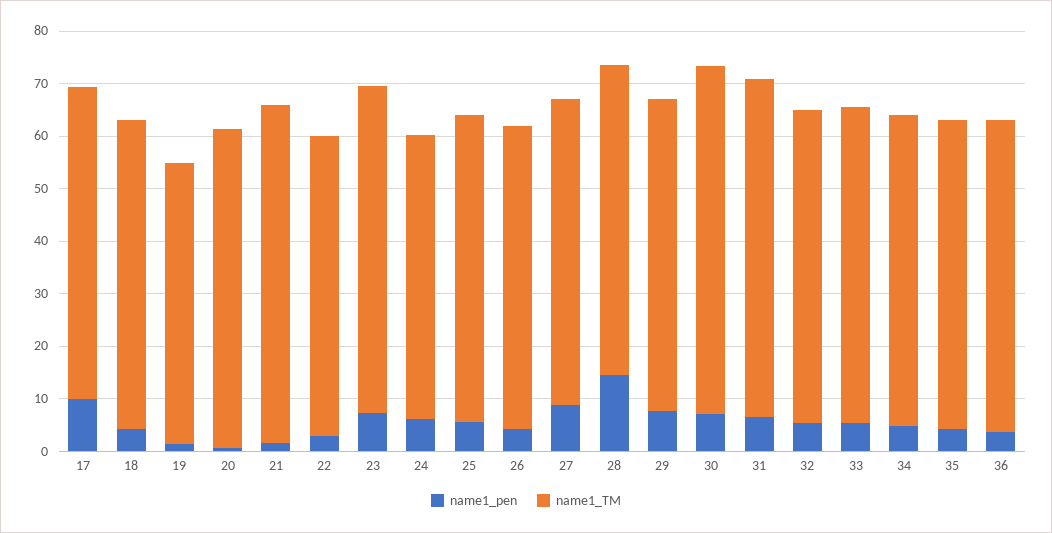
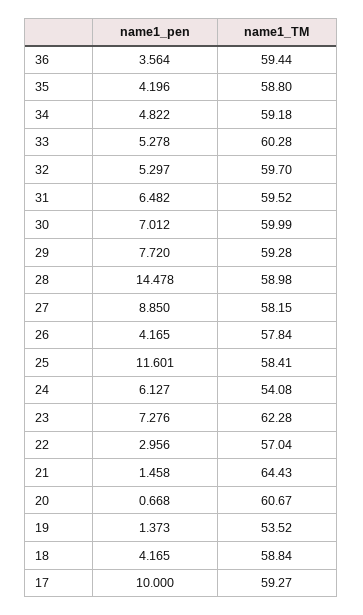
name1_pen, 25: 6 -> 11.601
name1_TM, 30: 66 -> 59.99
name1_TM, 31: 64 -> 59.52

